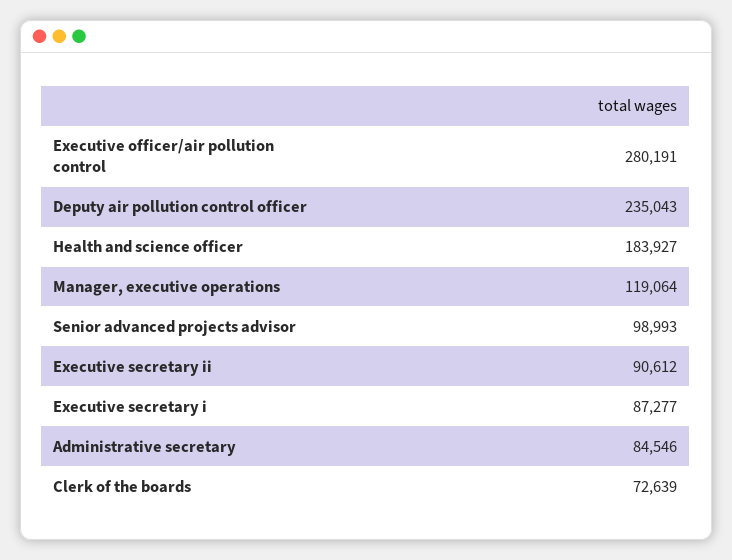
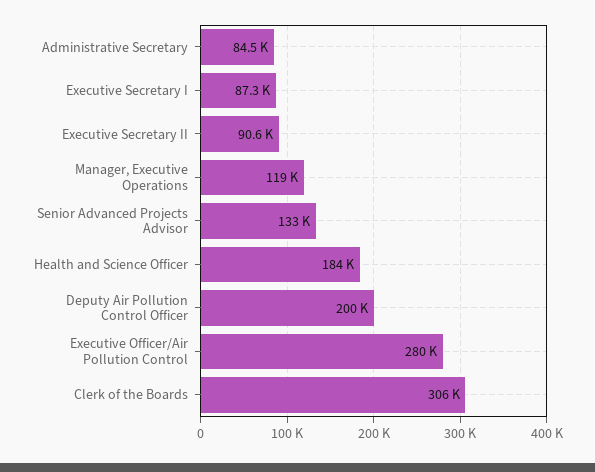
Deputy air pollution control officer: 235043 -> 200000
Senior advanced projects advisor: 98993 -> 133000
Clerk of the boards: 72639 -> 306000

